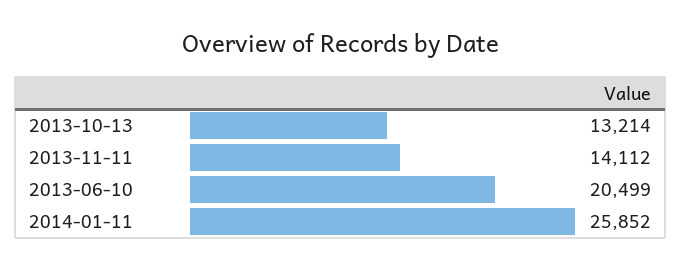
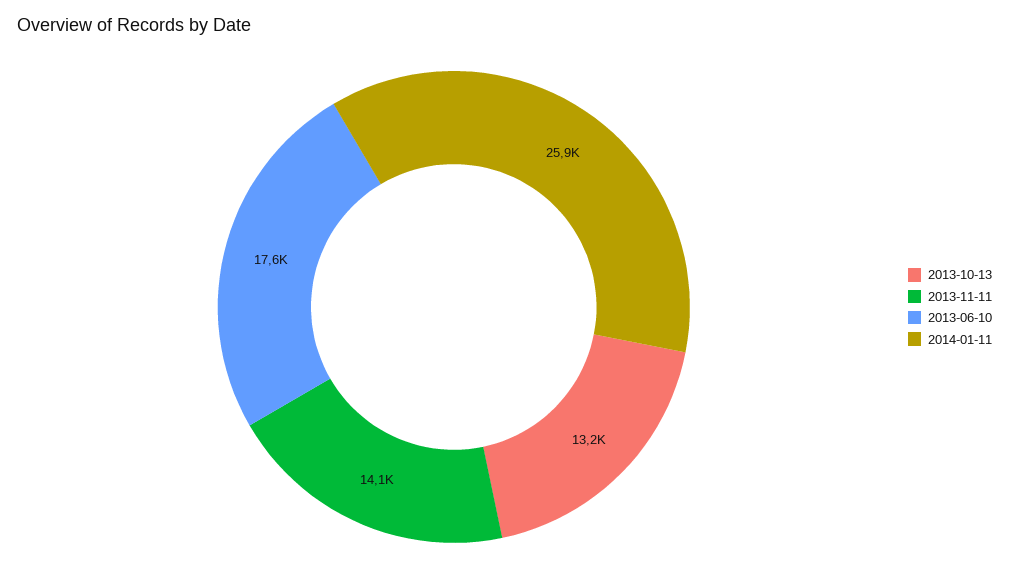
2013-06-10: 20499 -> 17600

